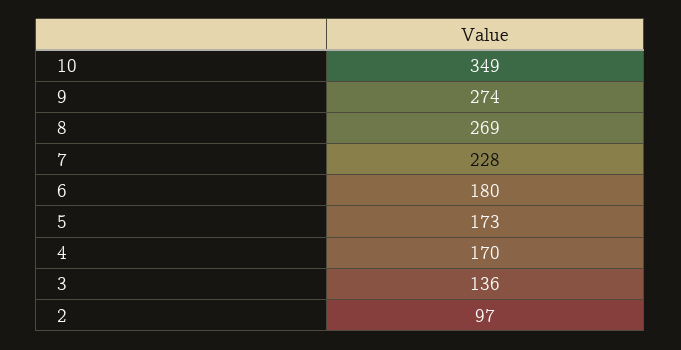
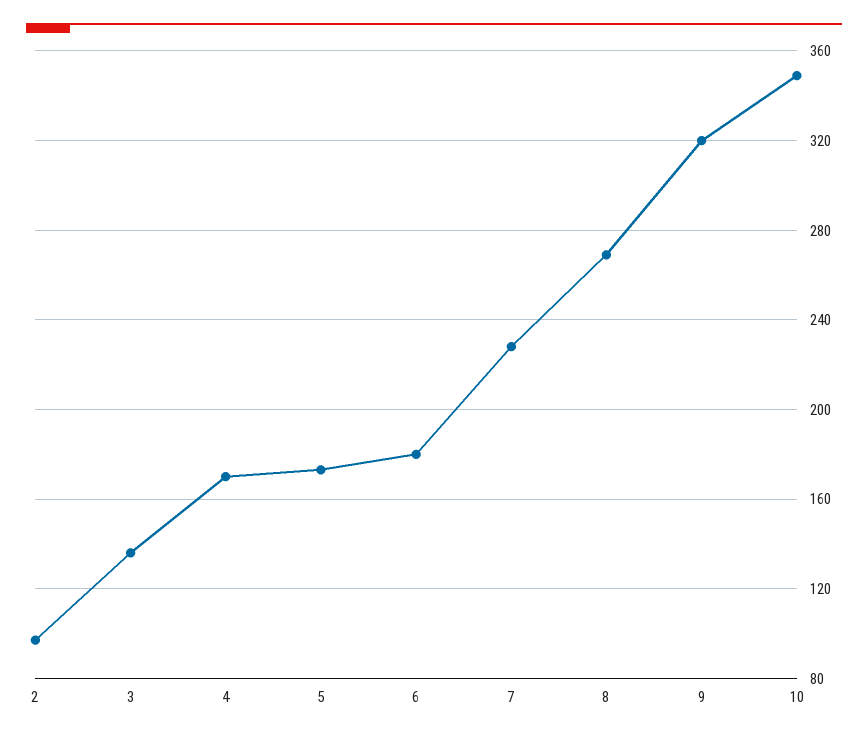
9: 274 -> 320

